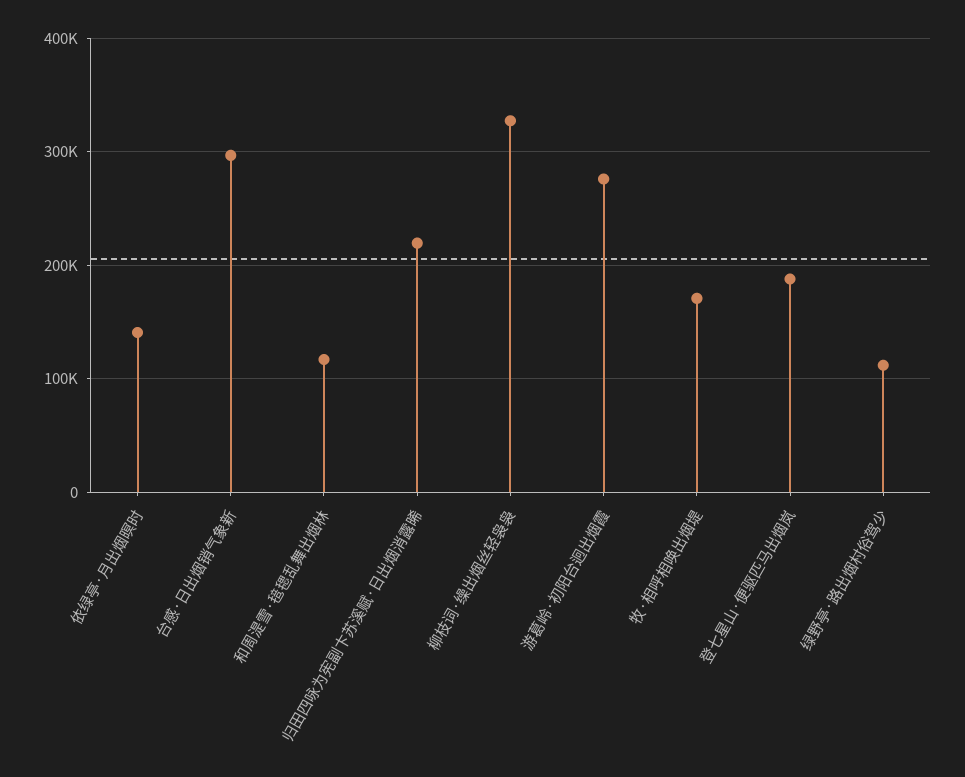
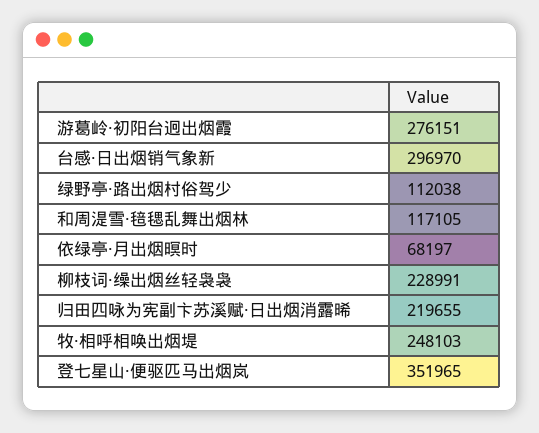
依绿亭·月出烟暝时: 140000 -> 68197
柳枝词·缲出烟丝轻袅袅: 330000 -> 228991
牧·相呼相唤出烟堤: 170000 -> 248103
登七星山·便驱匹马出烟岚: 190000 -> 351965

